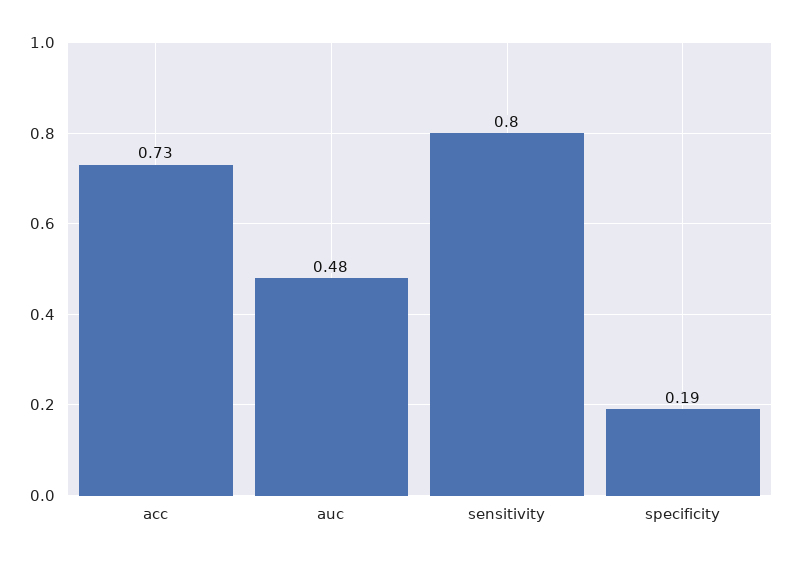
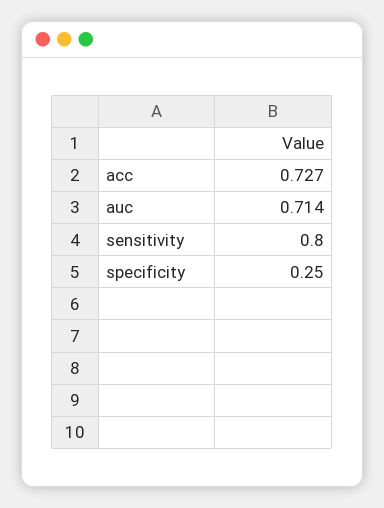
auc: 0.48 -> 0.714
specificity: 0.19 -> 0.25

